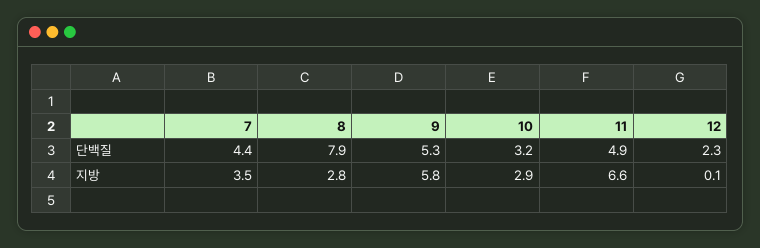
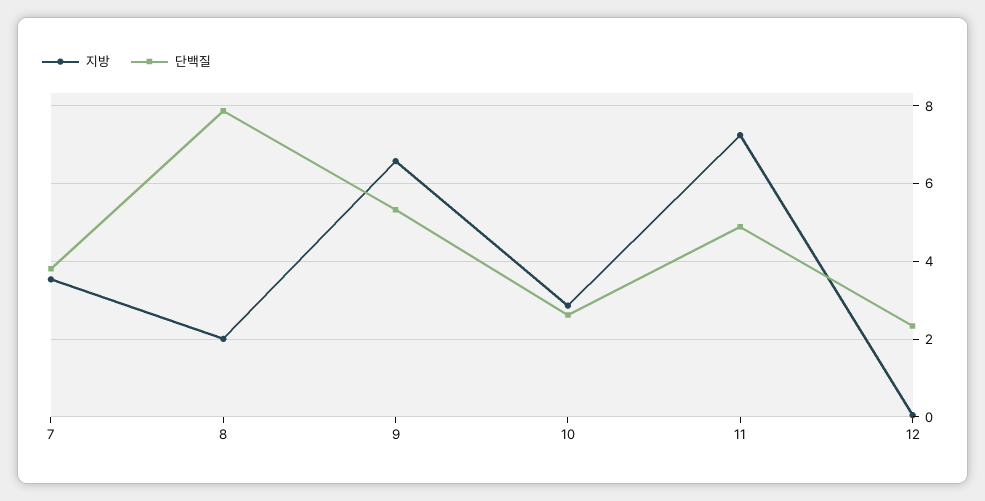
단백질, 7: 4.4 -> 3.8
단백질, 10: 3.2 -> 2.6
지방, 8: 2.8 -> 2
지방, 9: 5.8 -> 6.6
지방, 11: 6.6 -> 7.2

